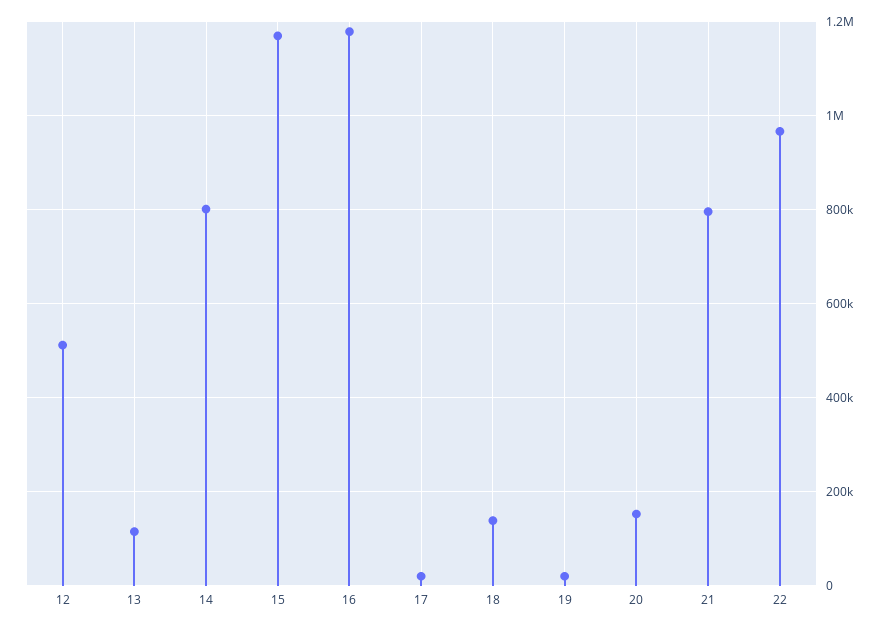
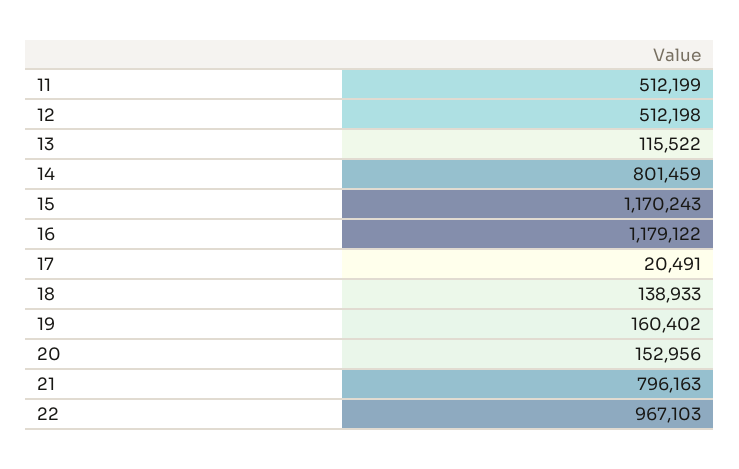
19: 20000 -> 160402
11: none -> 512199

